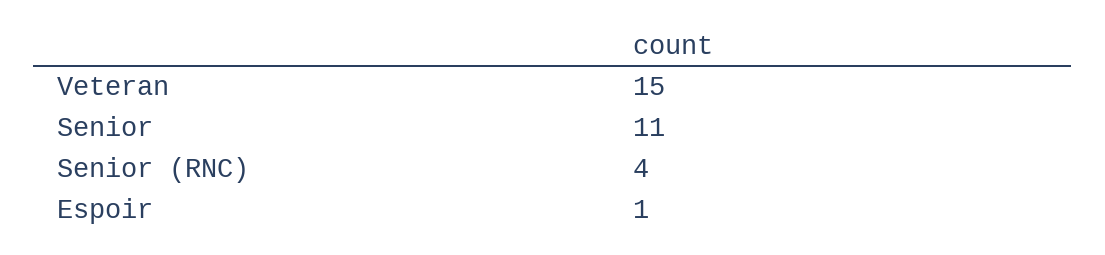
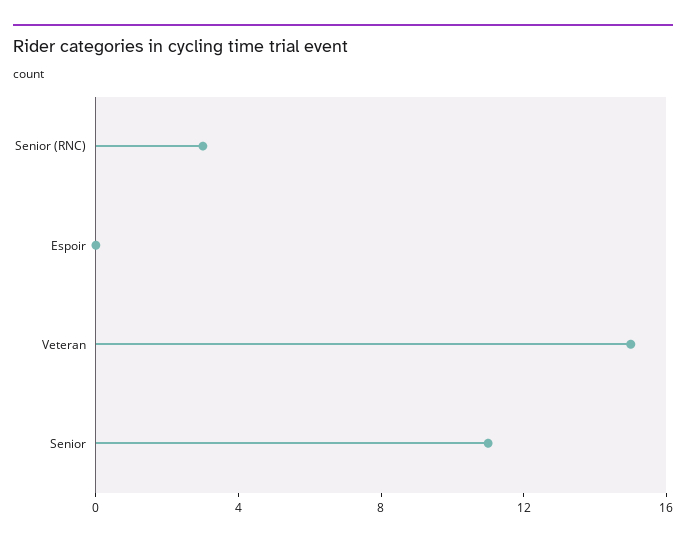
Senior (RNC): 4 -> 3
Espoir: 1 -> 0

